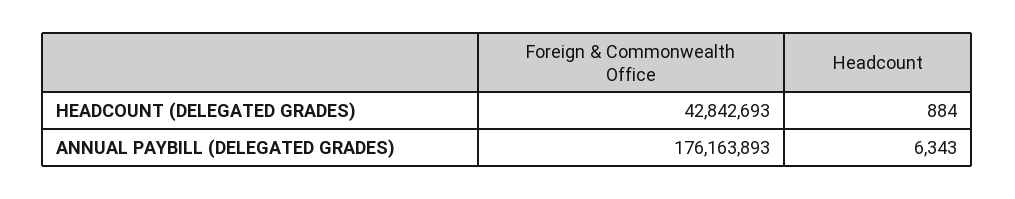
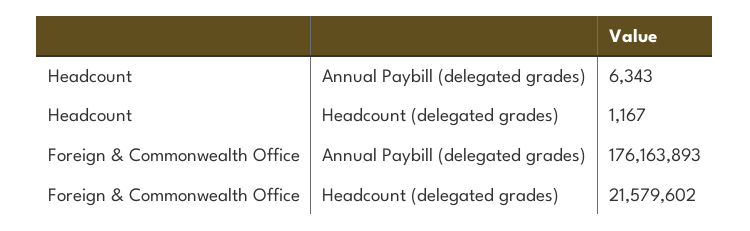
Foreign & Commonwealth Office, HEADCOUNT (DELEGATED GRADES): 42842693 -> 21579602
Headcount, HEADCOUNT (DELEGATED GRADES): 884 -> 1167

